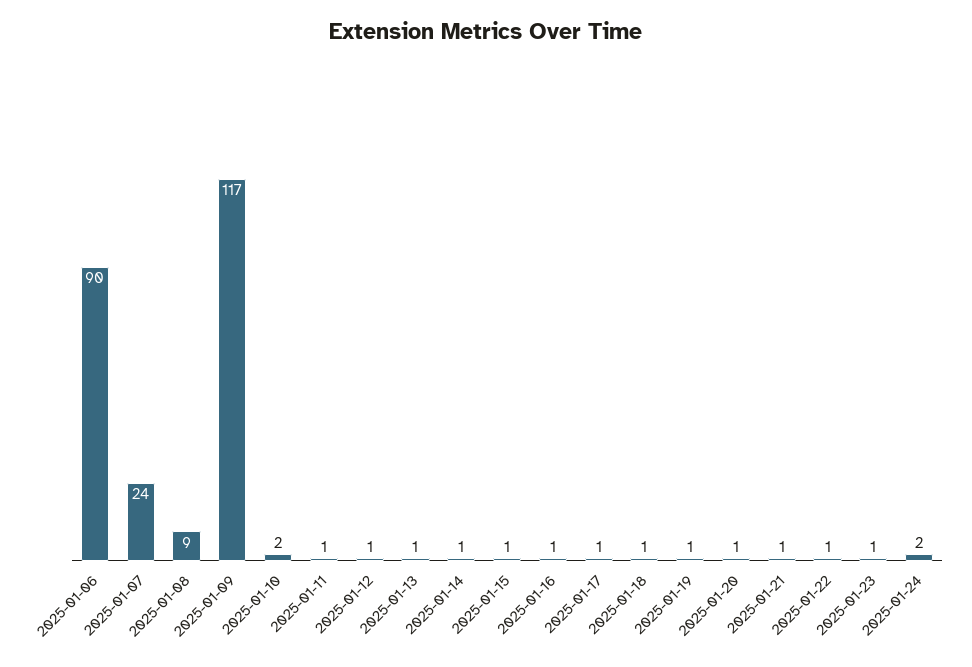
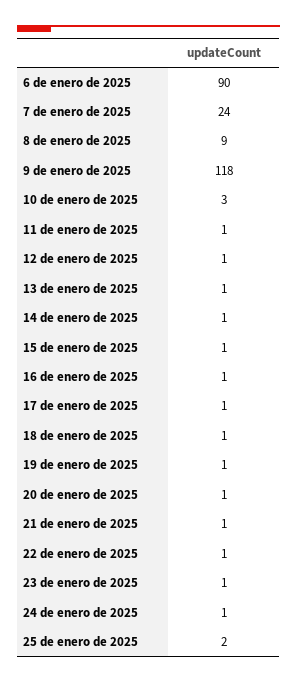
2025-01-09: 117 -> 118
2025-01-10: 2 -> 3
2025-01-24: 2 -> 1
25 de enero de 2025: none -> 2

